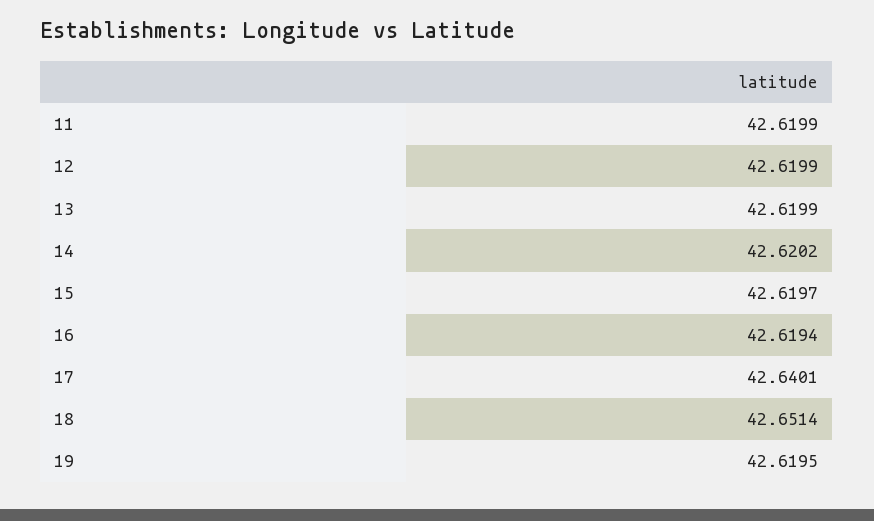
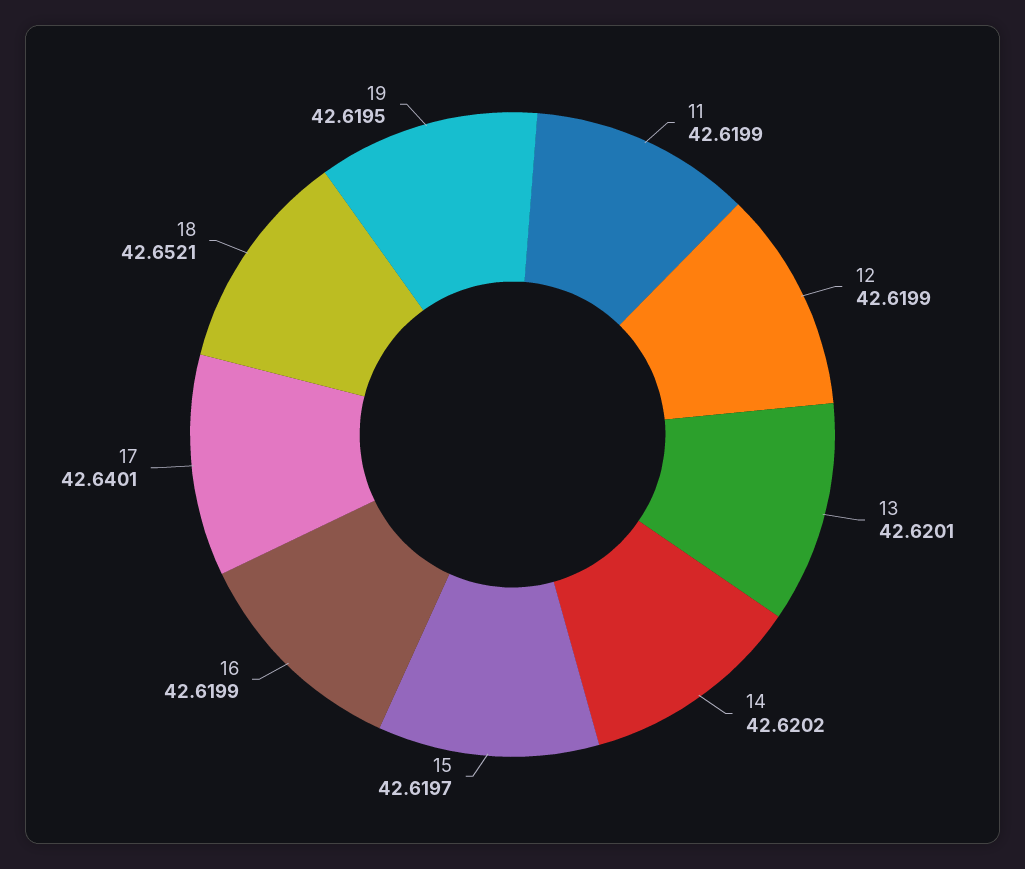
13: 42.6199 -> 42.6201
16: 42.6194 -> 42.6199
18: 42.6514 -> 42.6521

